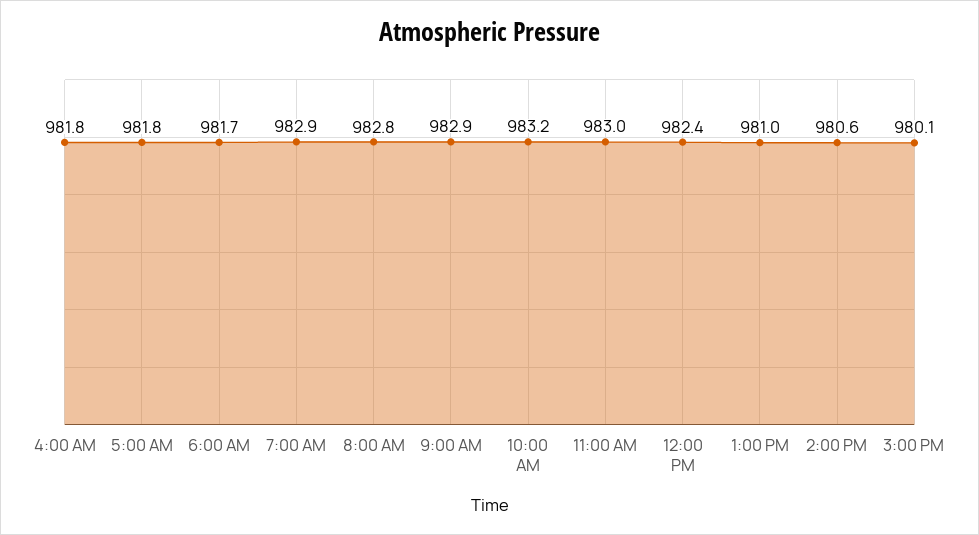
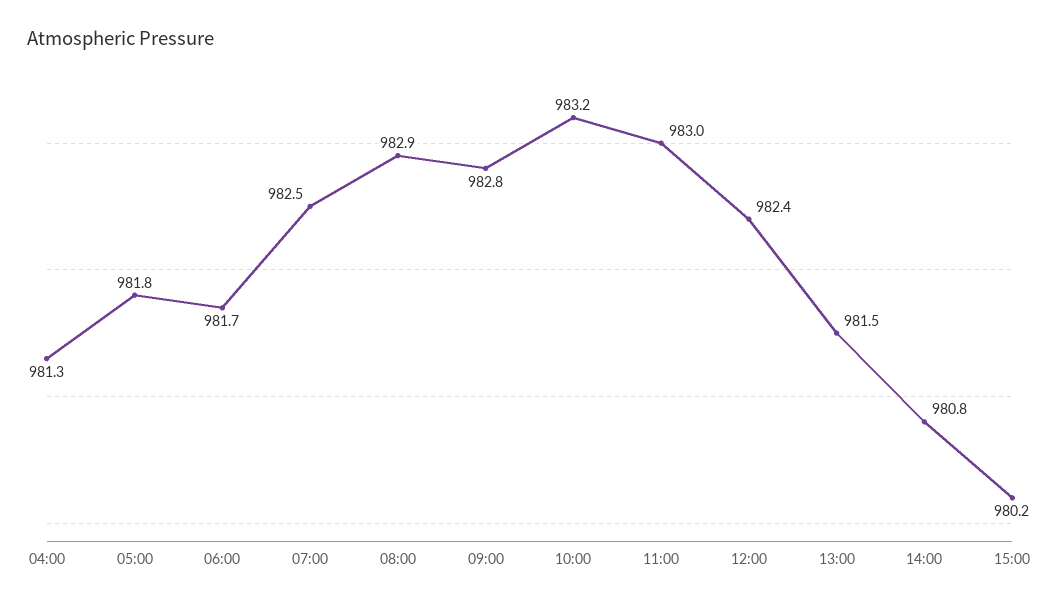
4:00 AM: 981.8 -> 981.3
7:00 AM: 982.9 -> 982.5
8:00 AM: 982.8 -> 982.9
9:00 AM: 982.9 -> 982.8
1:00 PM: 981 -> 981.5
2:00 PM: 980.6 -> 980.8
3:00 PM: 980.1 -> 980.2

